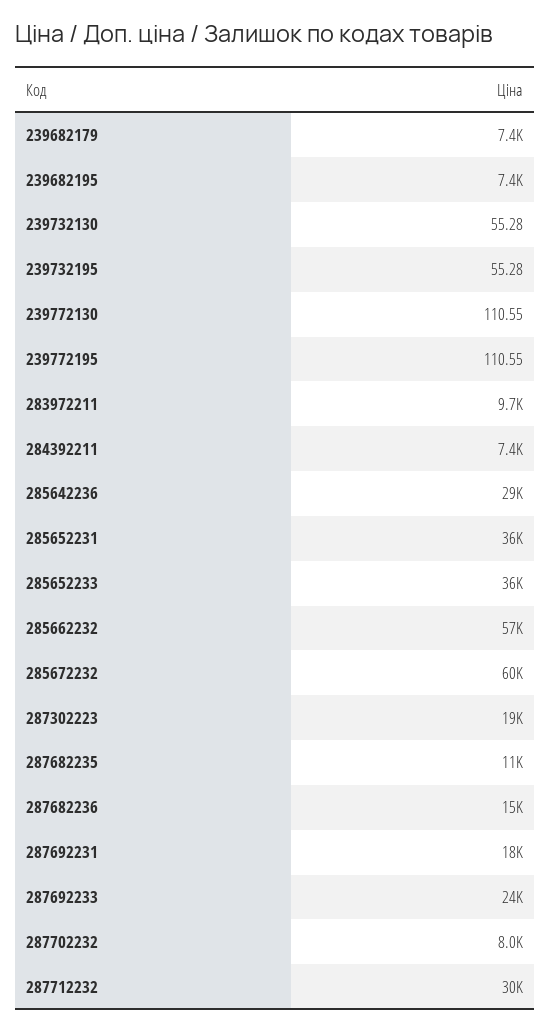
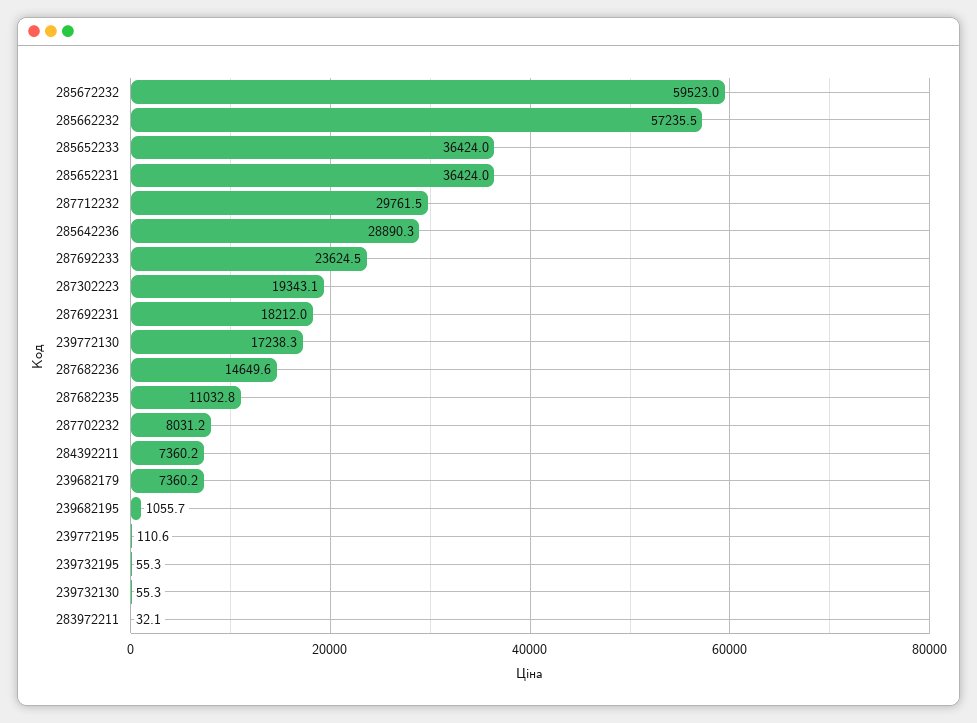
239682195: 7400 -> 1055.7
239772130: 110.55 -> 17238.3
283972211: 9700 -> 32.1

